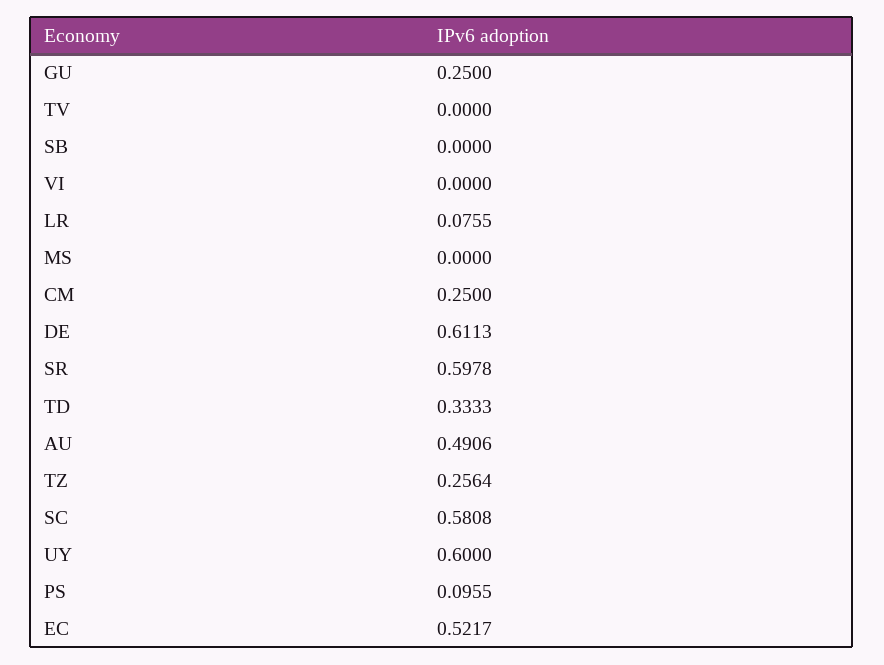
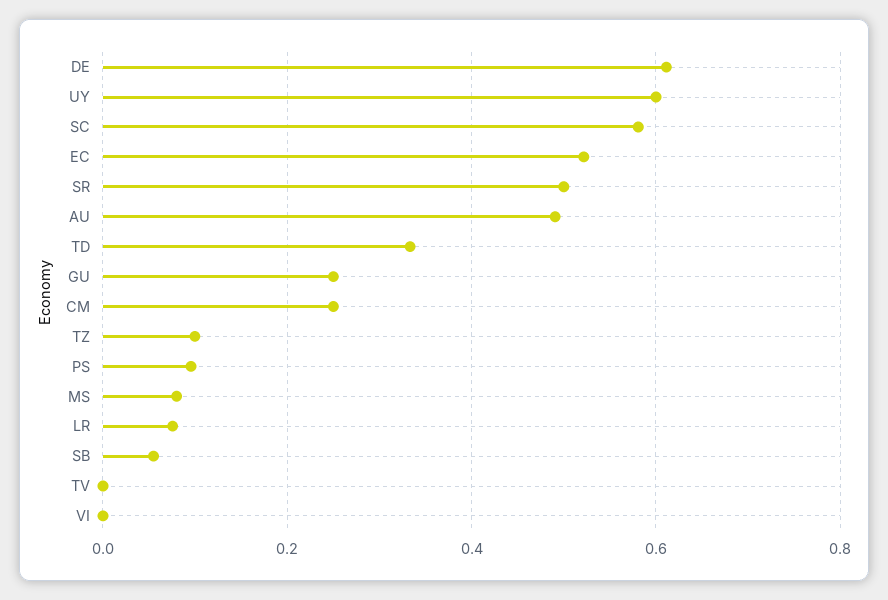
SB: 0 -> 0.06
MS: 0 -> 0.08
SR: 0.5978 -> 0.5
TZ: 0.2564 -> 0.1

